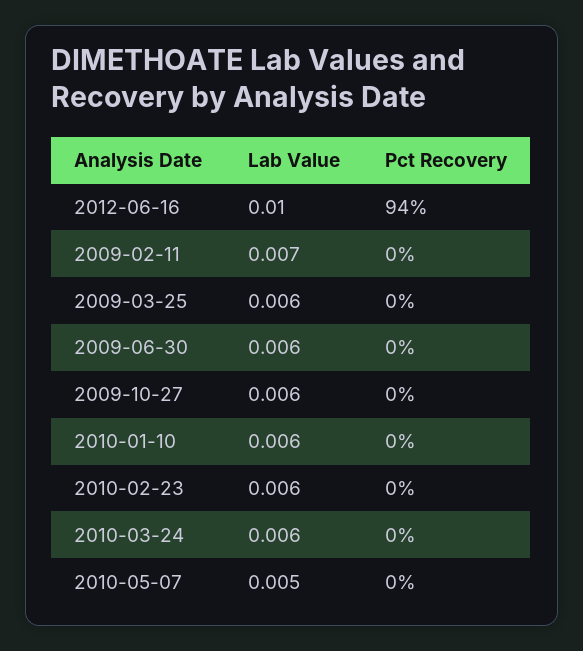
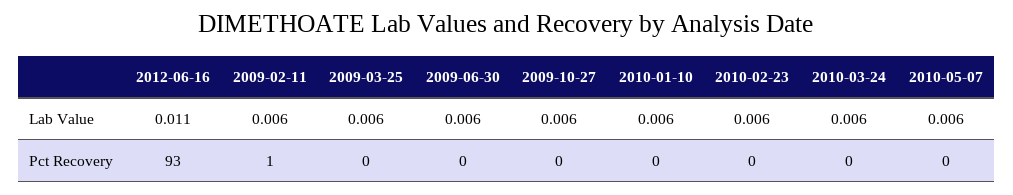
Lab Value, 2012-06-16: 0.01 -> 0.011
Pct Recovery, 2012-06-16: 94 -> 93
Lab Value, 2009-02-11: 0.007 -> 0.006
Pct Recovery, 2009-02-11: 0 -> 1
Lab Value, 2010-05-07: 0.005 -> 0.006

